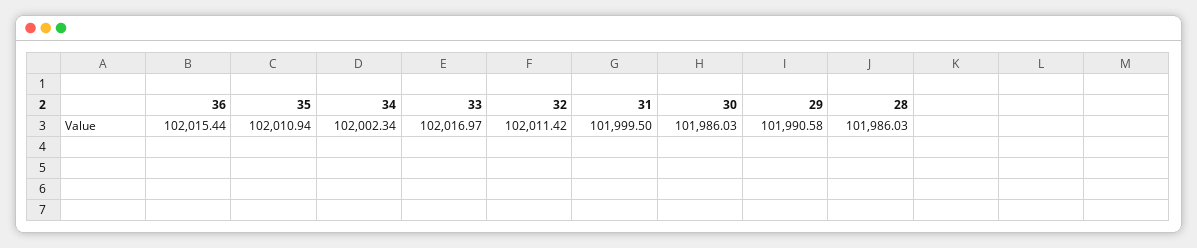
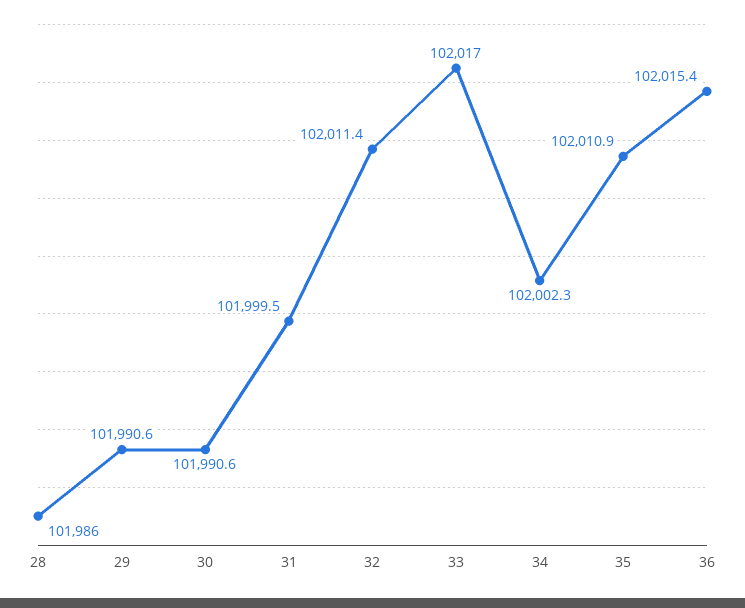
30: 101986.03 -> 101990.6

